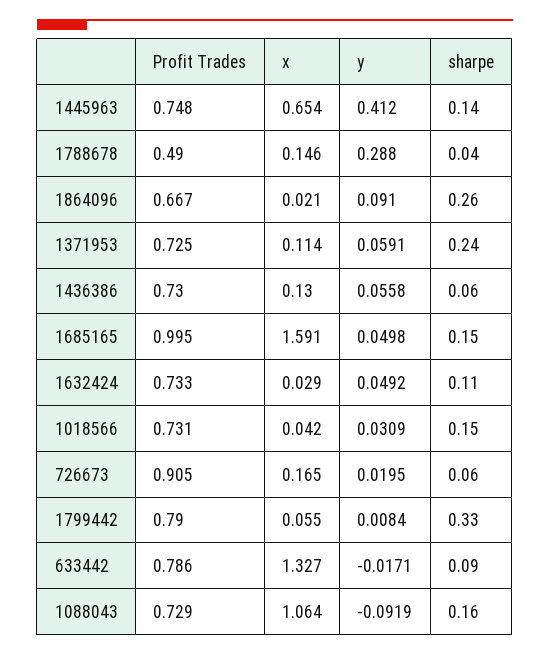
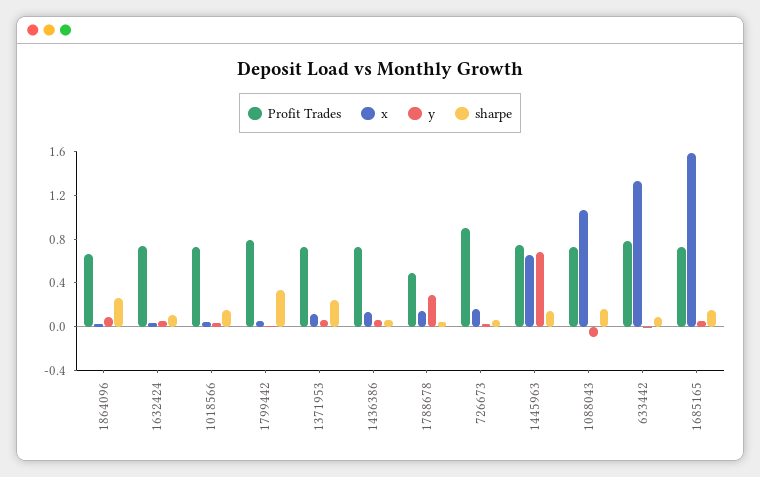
y, 1445963: 0.412 -> 0.7
Profit Trades, 1685165: 0.995 -> 0.7

